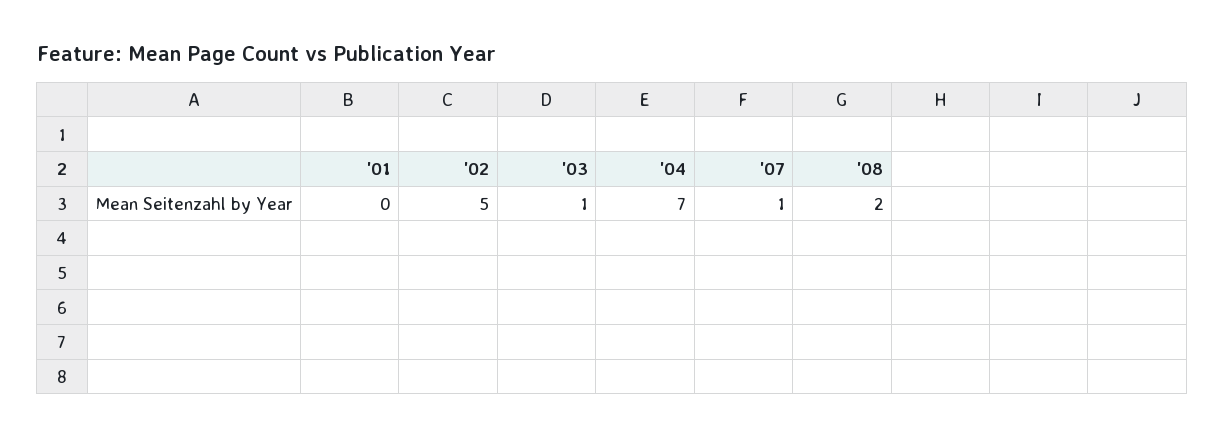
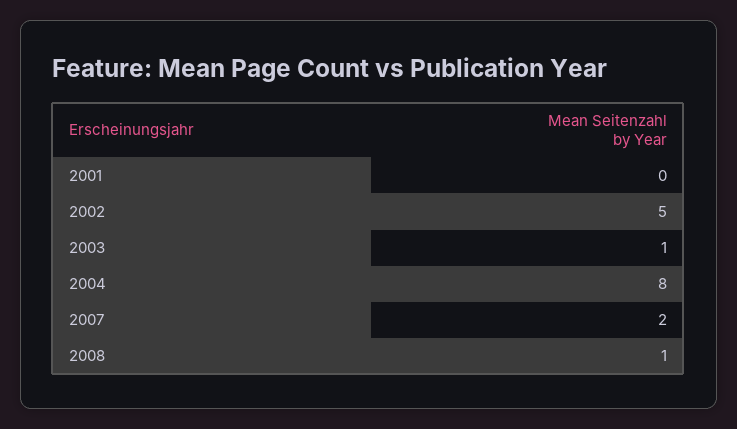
'04: 7 -> 8
'07: 1 -> 2
'08: 2 -> 1

